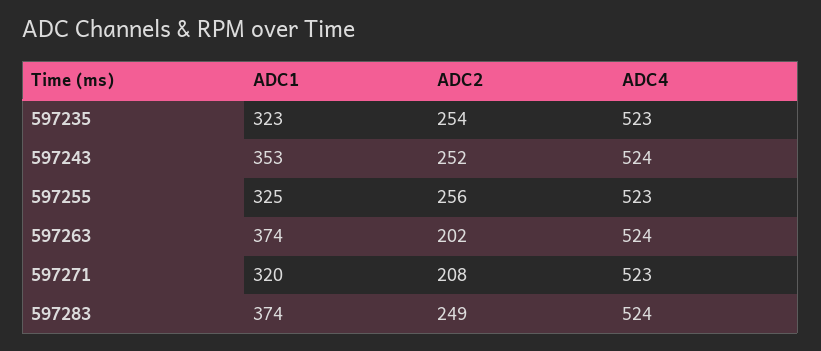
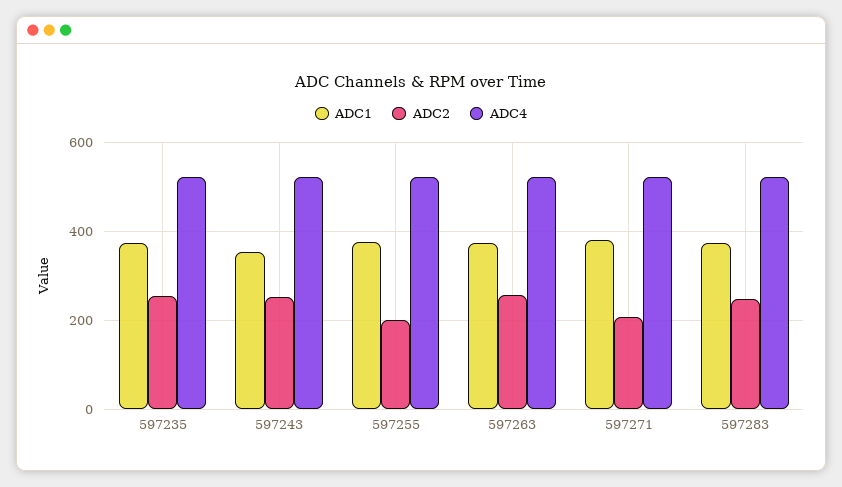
ADC1, 597235: 323 -> 380
ADC1, 597255: 325 -> 380
ADC2, 597255: 256 -> 200
ADC2, 597263: 202 -> 260
ADC1, 597271: 320 -> 380

